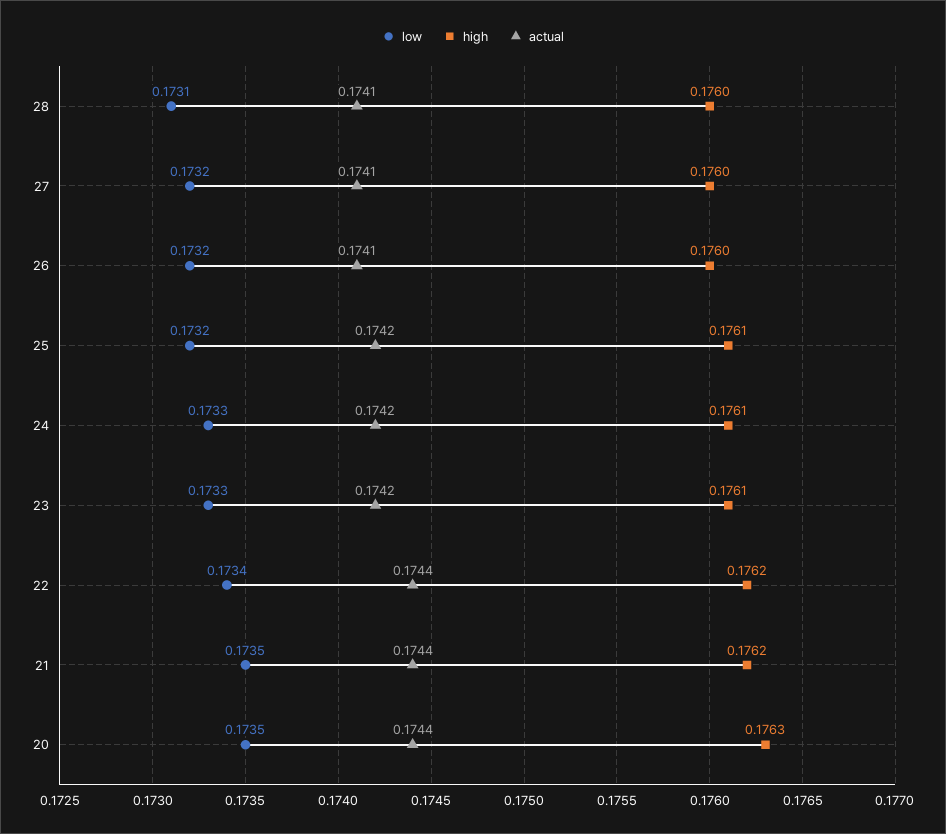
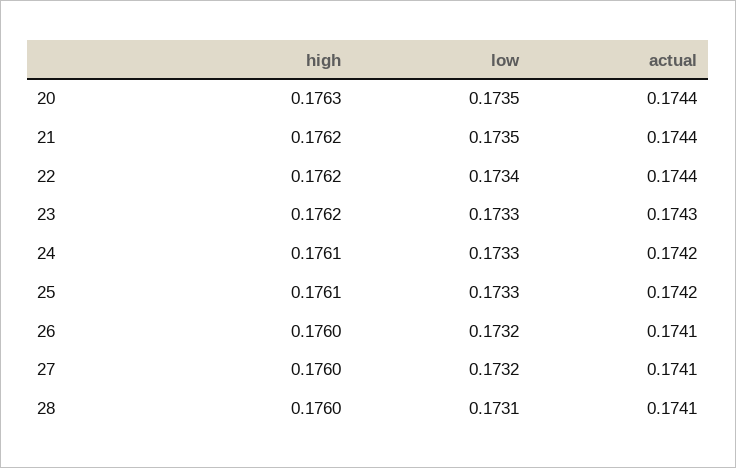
low, 25: 0.1732 -> 0.1733
high, 23: 0.1761 -> 0.1762
actual, 23: 0.1742 -> 0.1743

